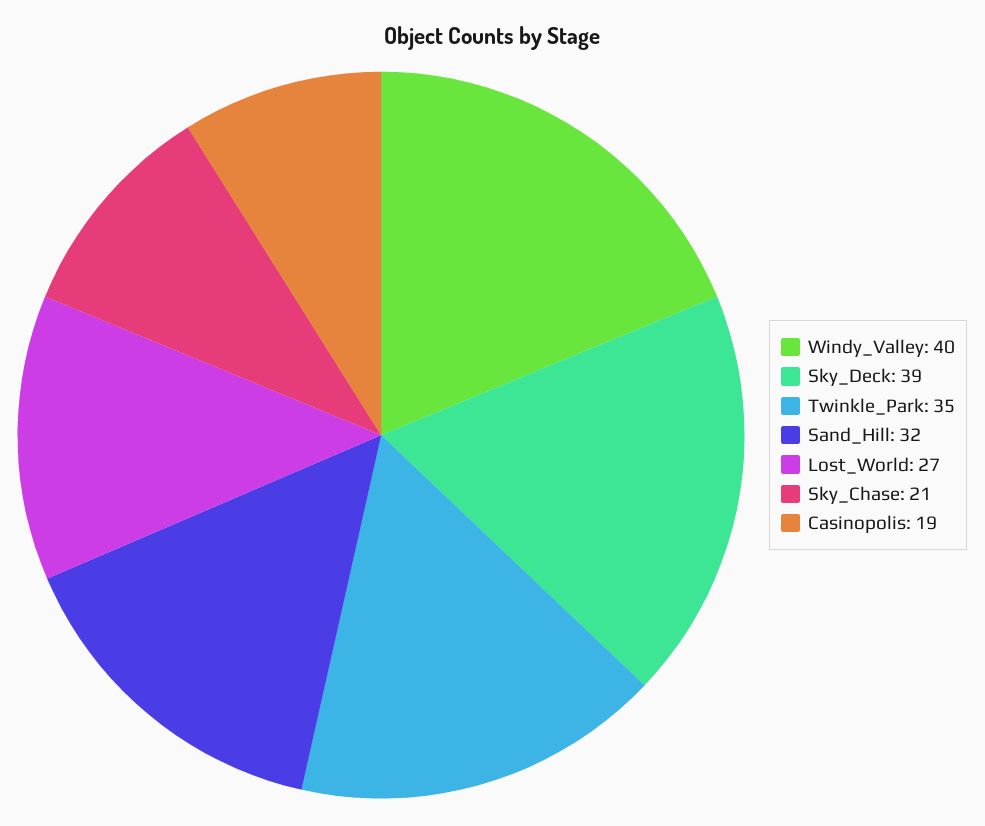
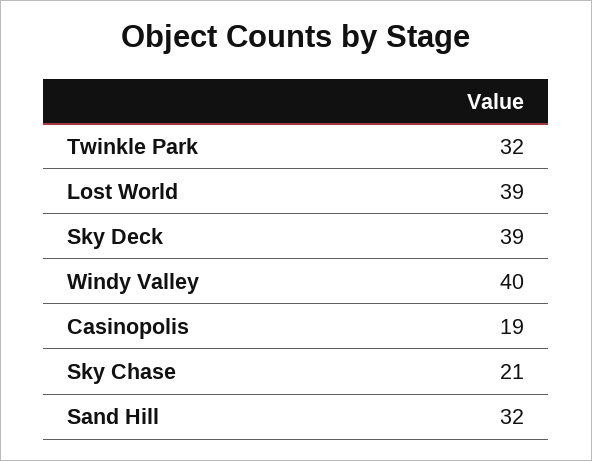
Twinkle_Park: 35 -> 32
Lost_World: 27 -> 39

